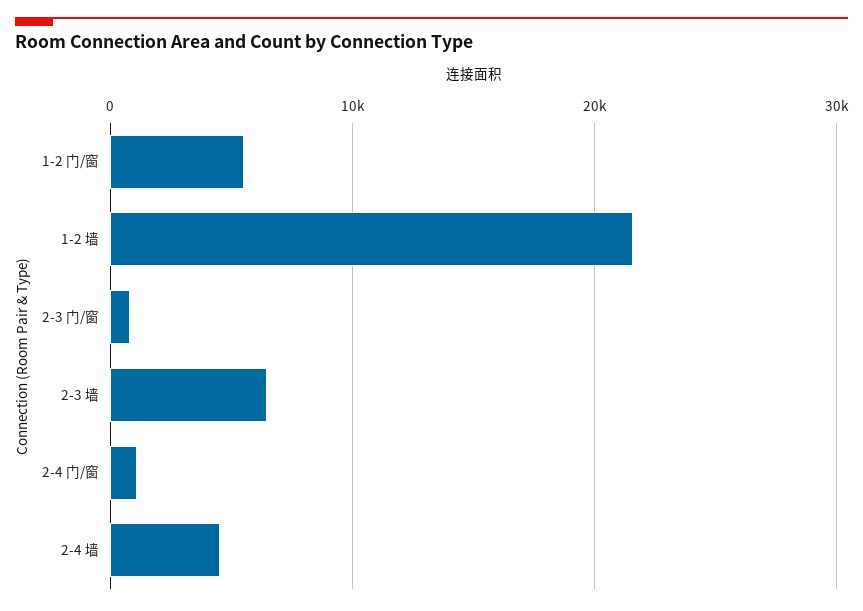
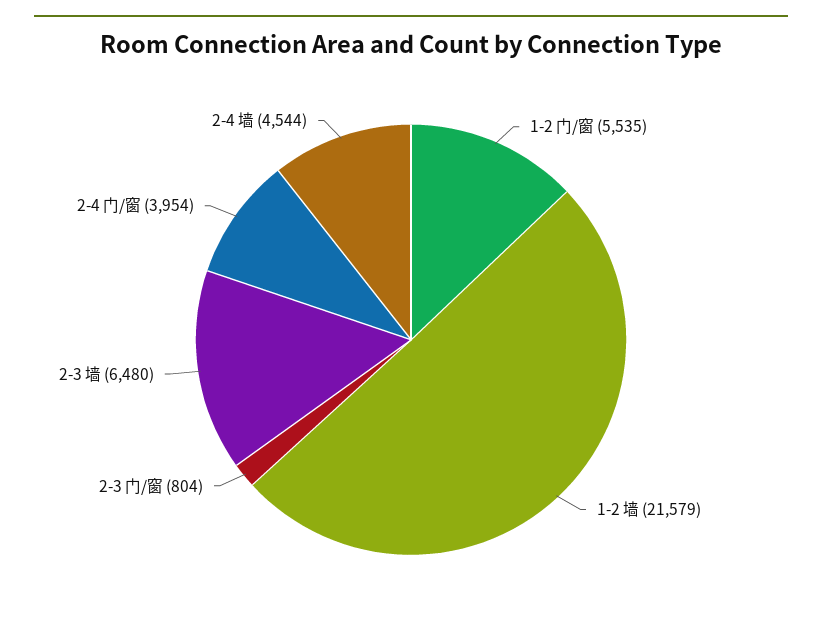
2-4 门/窗: 1000 -> 3954

